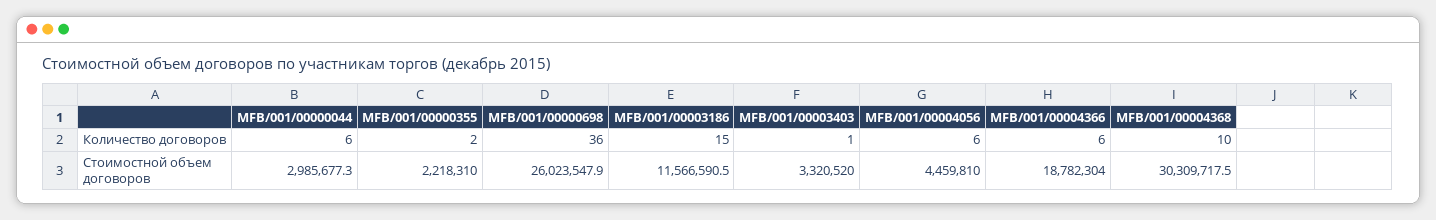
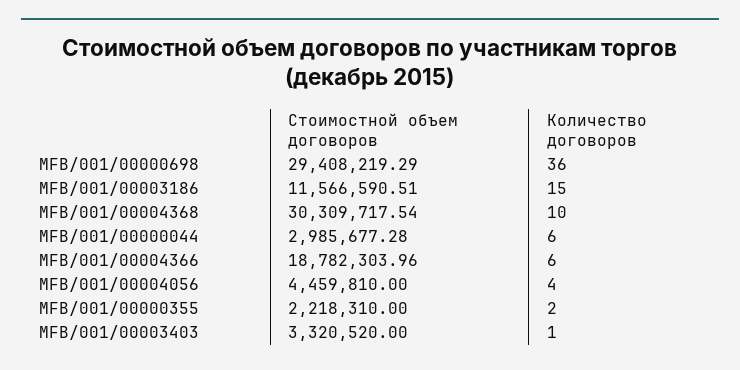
MFB/001/00004056, Количество договоров: 6 -> 4
MFB/001/00000698, Стоимостной объем договоров: 26023547.9 -> 29408219.29

